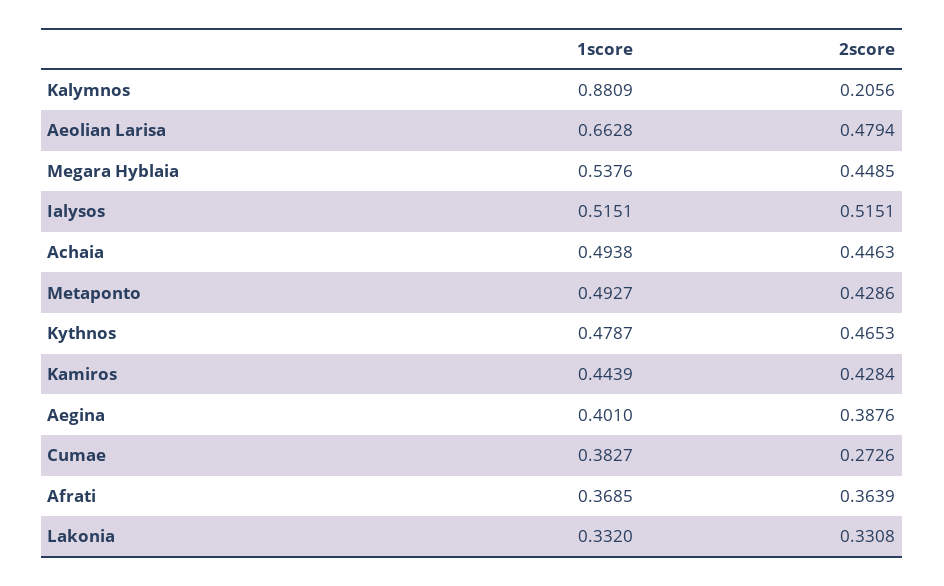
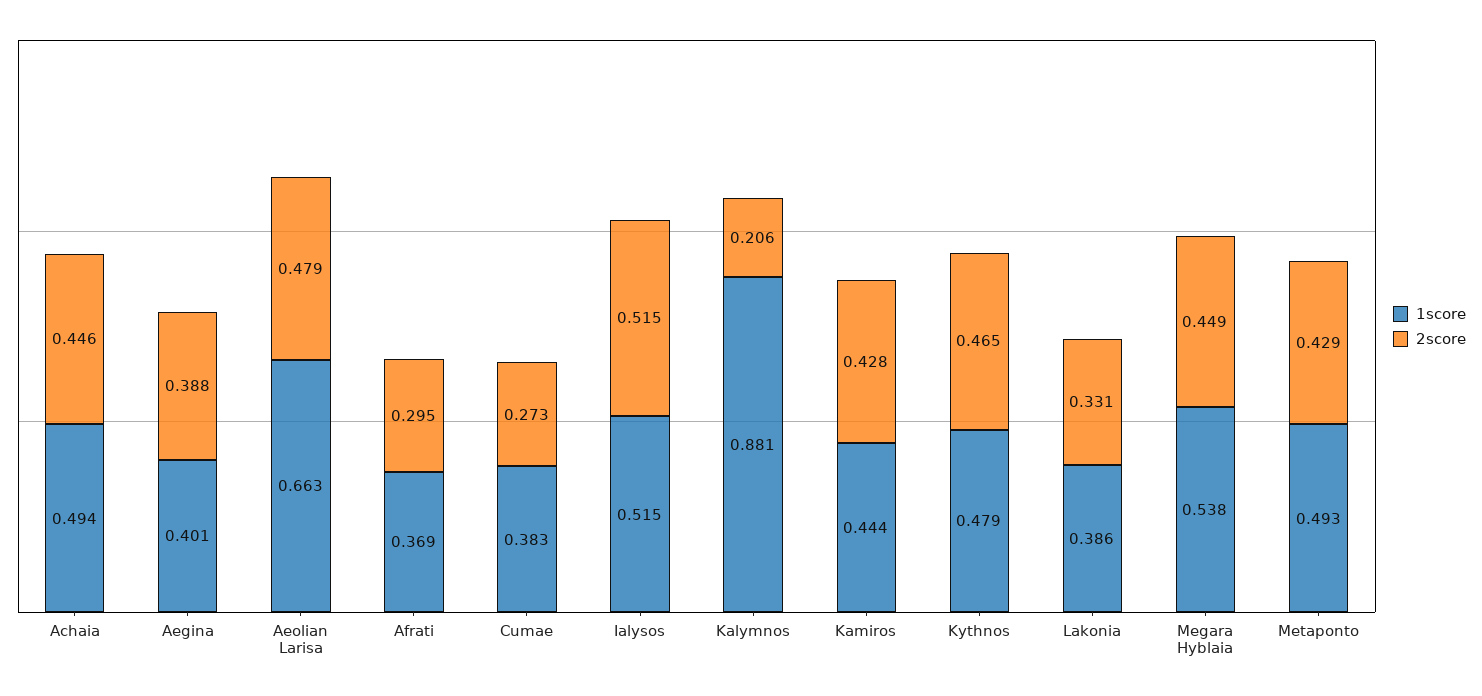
2score, Afrati: 0.3639 -> 0.295
1score, Lakonia: 0.332 -> 0.386

